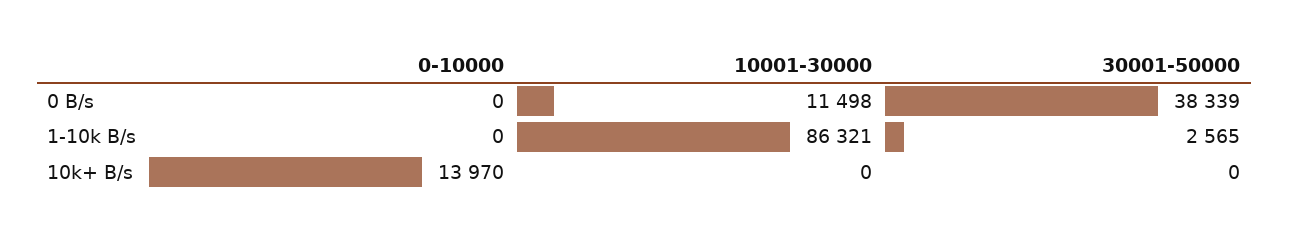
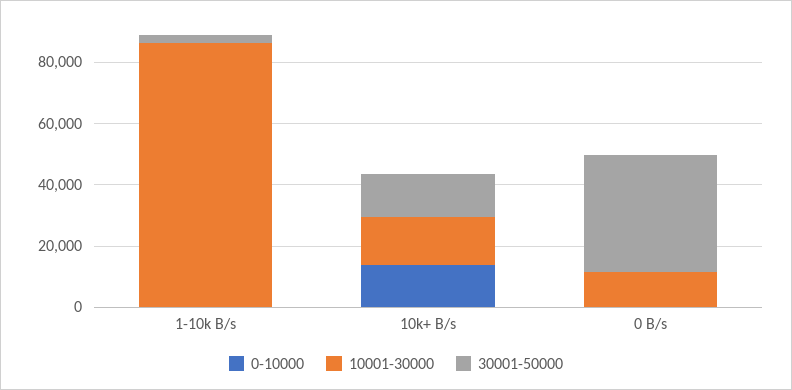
10001-30000, 10k+ B/s: 0 -> 15000
30001-50000, 10k+ B/s: 0 -> 15000

